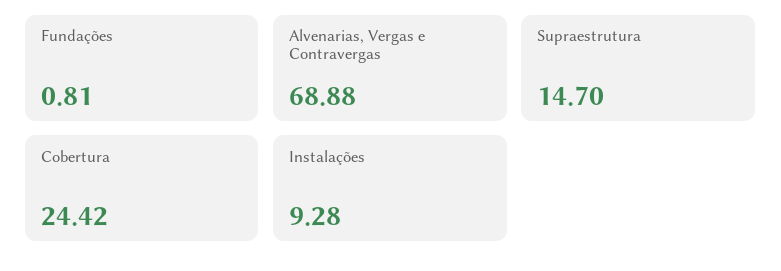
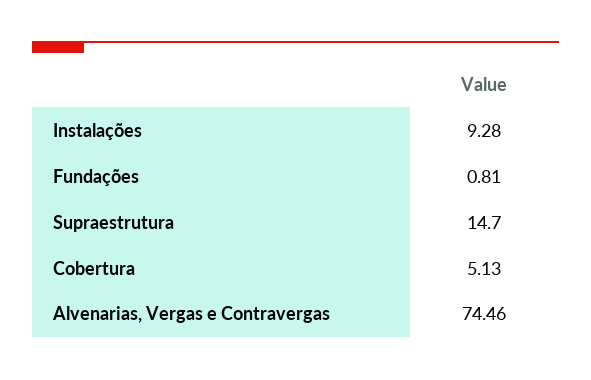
Alvenarias, Vergas e Contravergas: 68.88 -> 74.46
Cobertura: 24.42 -> 5.13

